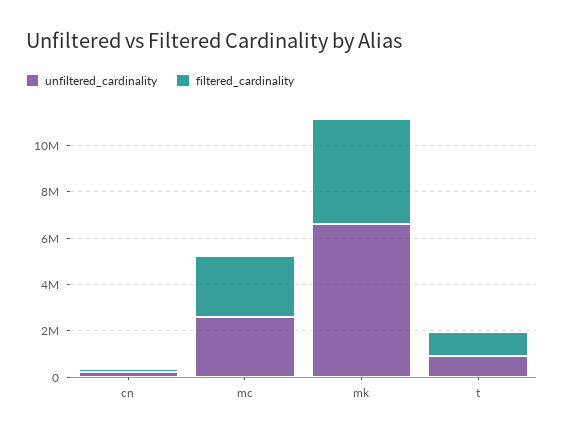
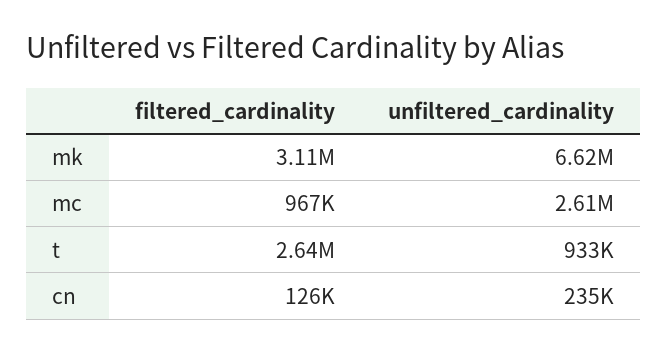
filtered_cardinality, mc: 2500000 -> 967000
filtered_cardinality, mk: 4500000 -> 3110000
filtered_cardinality, t: 1000000 -> 2640000

